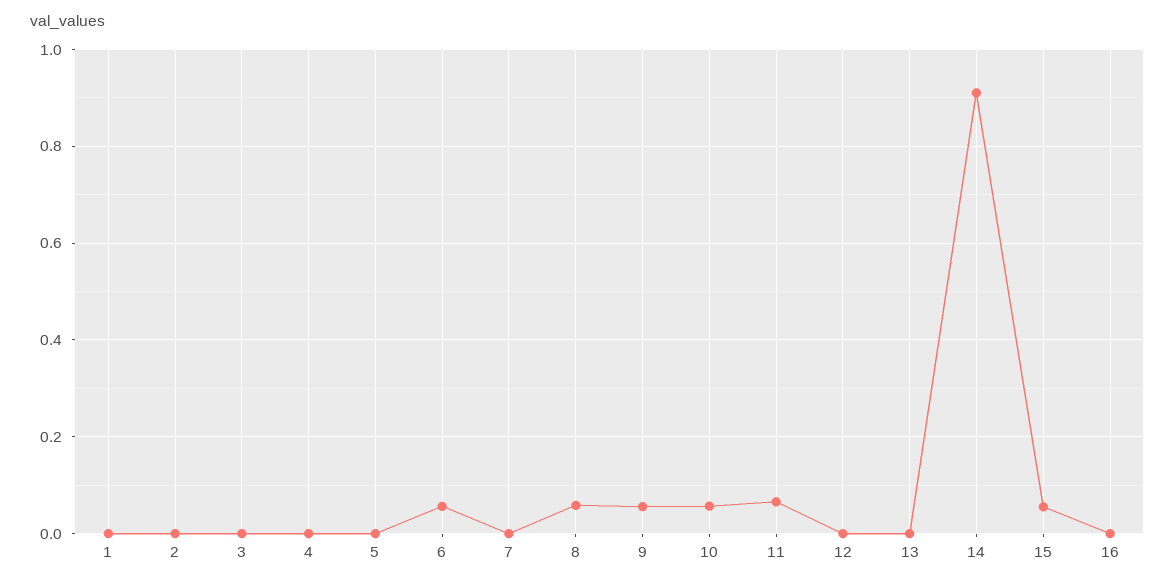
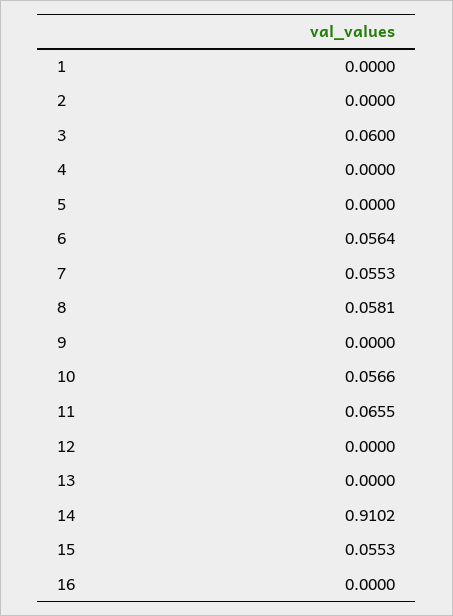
3: 0 -> 0.06
7: 0 -> 0.0553
9: 0.06 -> 0

